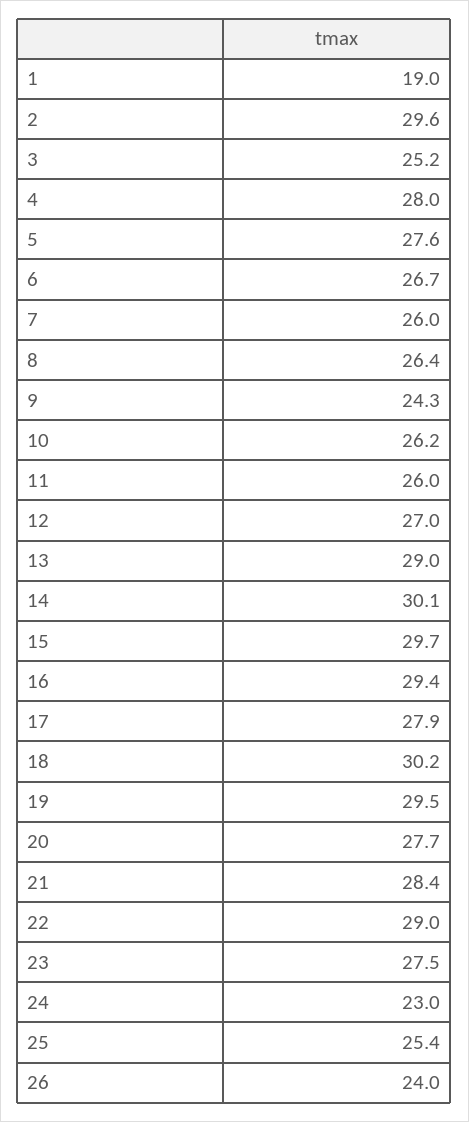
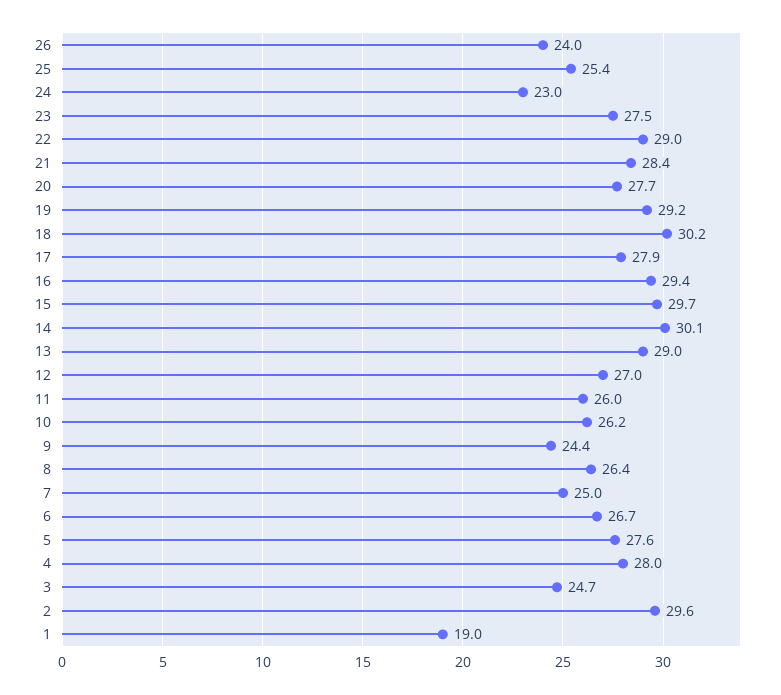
3: 25.2 -> 24.7
7: 26 -> 25
9: 24.3 -> 24.4
19: 29.5 -> 29.2

